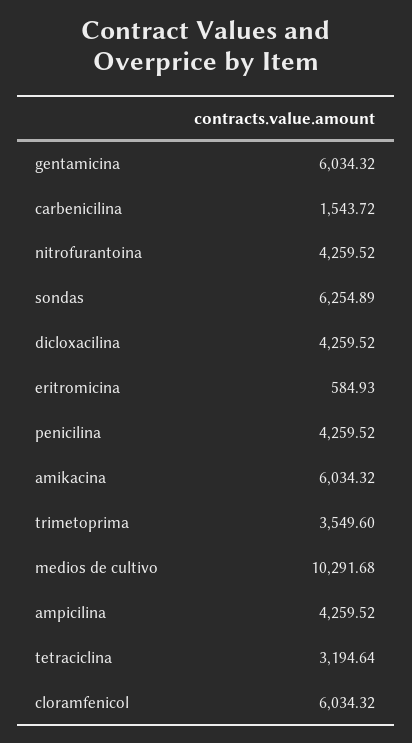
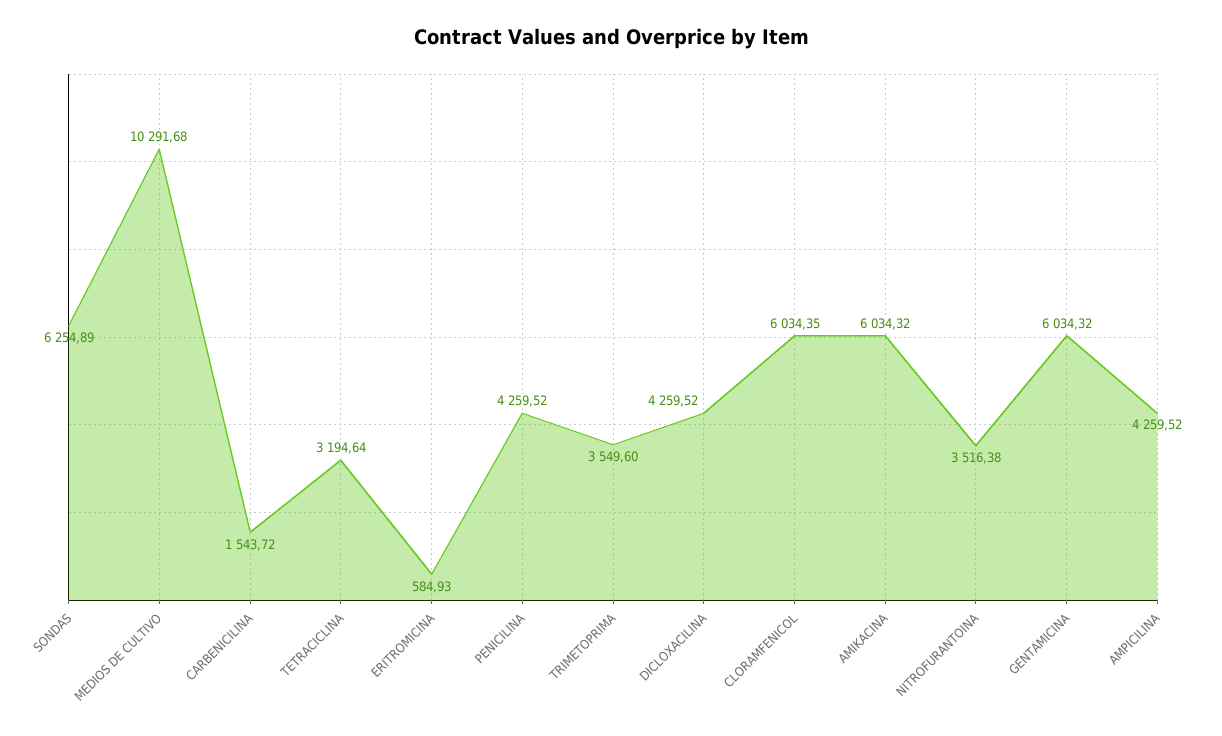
nitrofurantoina: 4259.52 -> 3516.38
cloramfenicol: 6034.32 -> 6034.35

